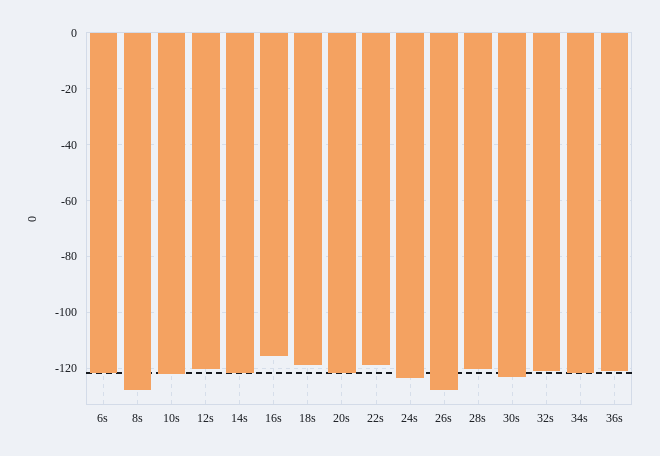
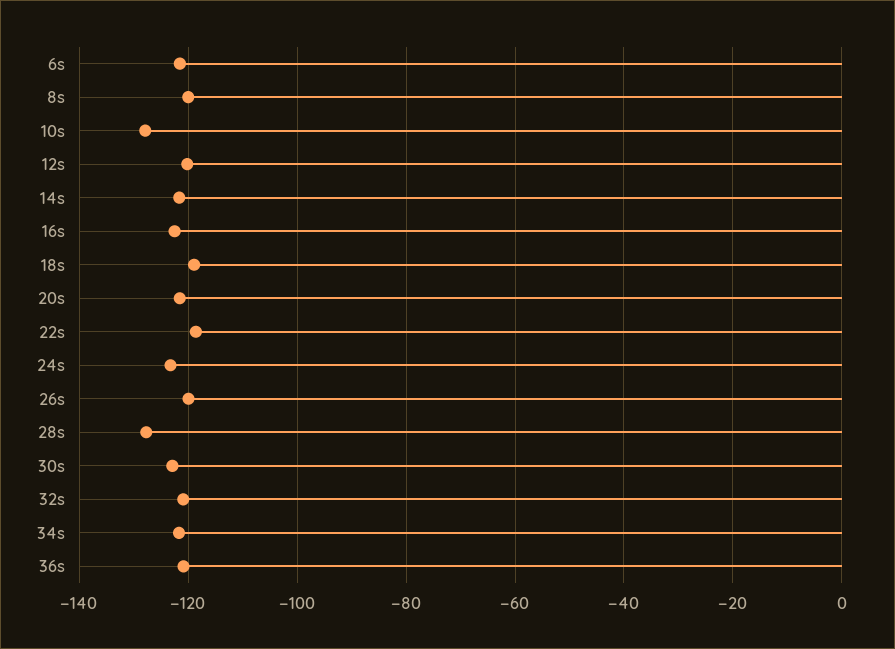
8s: -127.5 -> -120
10s: -122.5 -> -128
16s: -115 -> -122
26s: -127.5 -> -120
28s: -120 -> -128

